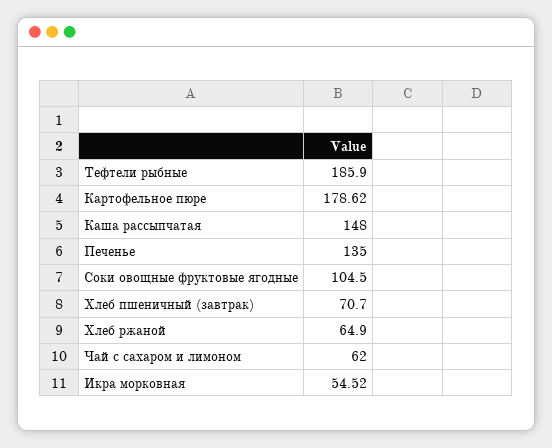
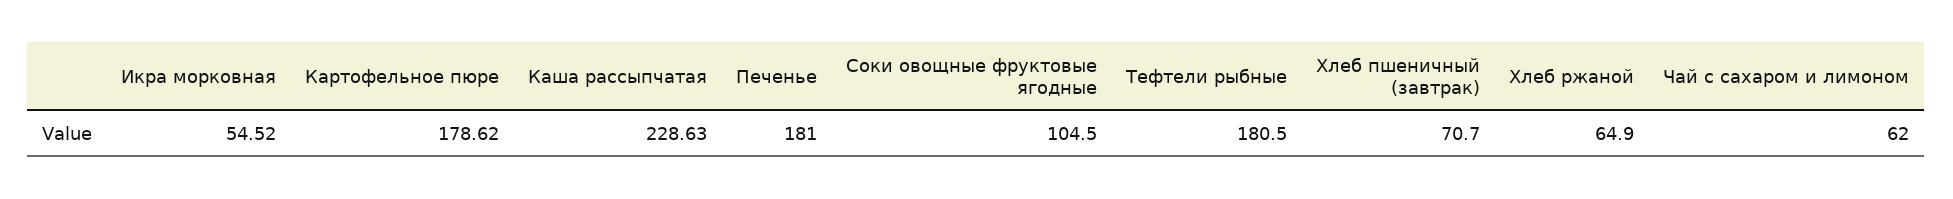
Тефтели рыбные: 185.9 -> 180.5
Каша рассыпчатая: 148 -> 228.63
Печенье: 135 -> 181

